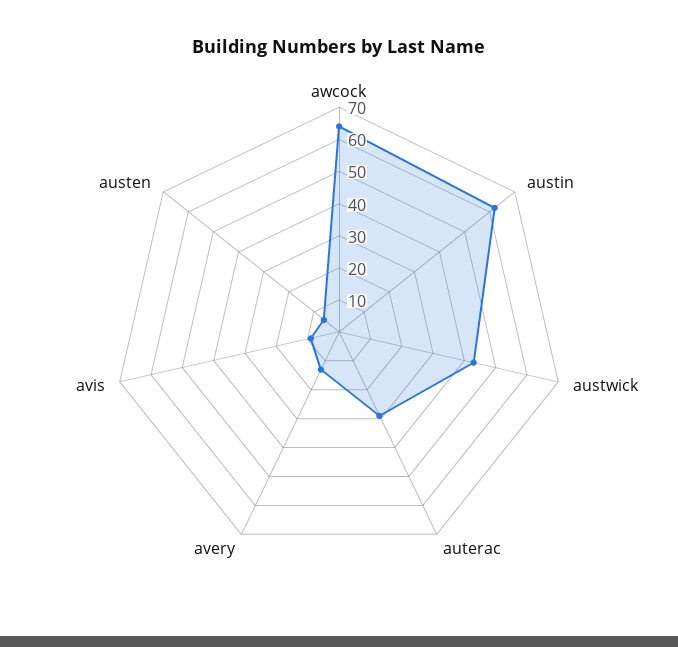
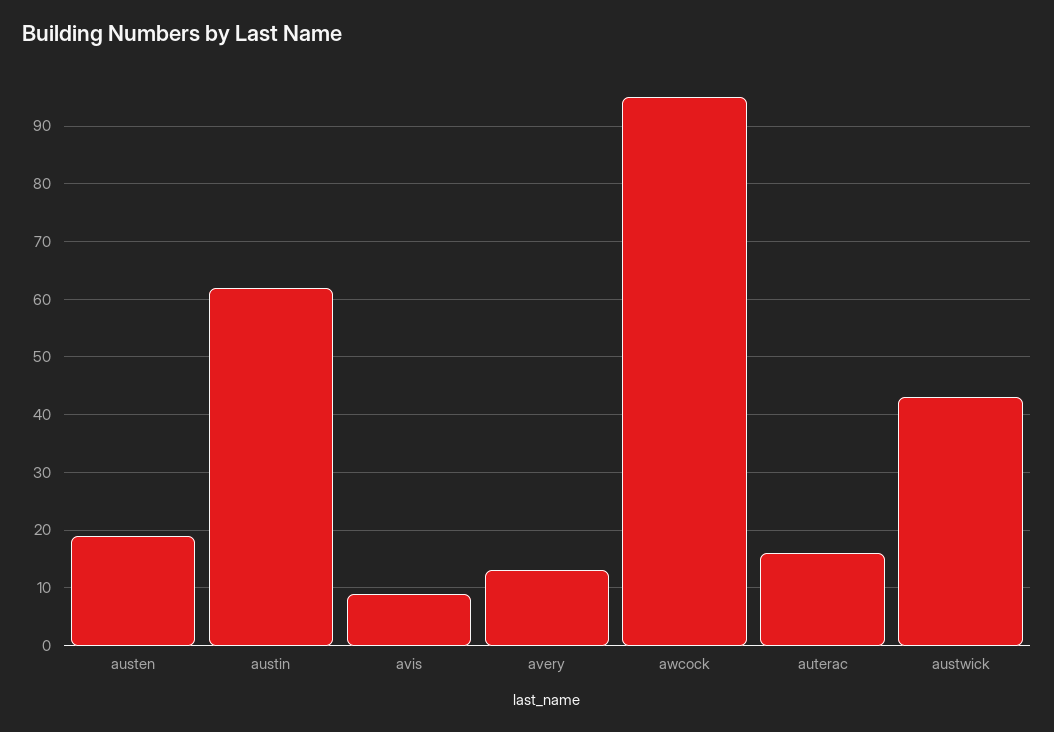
awcock: 65 -> 95
auterac: 30 -> 15
austen: 5 -> 20

